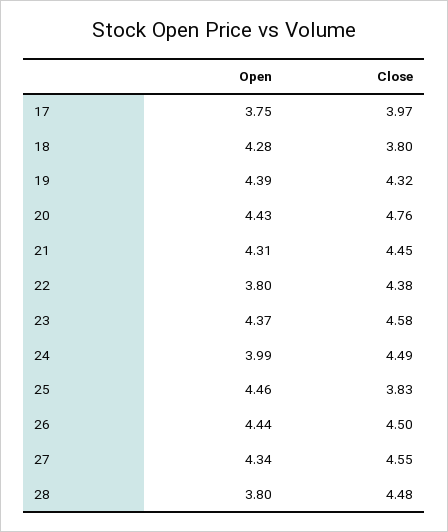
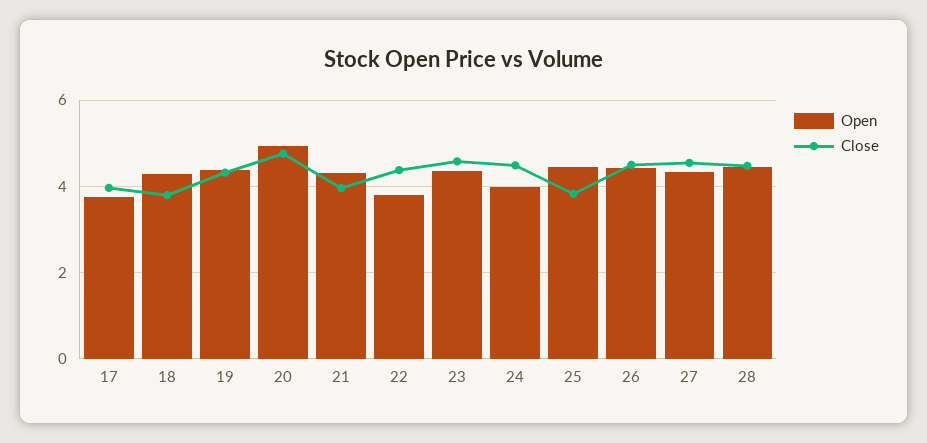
Open, 20: 4.43 -> 5
Close, 21: 4.45 -> 4
Open, 28: 3.8 -> 4.4

